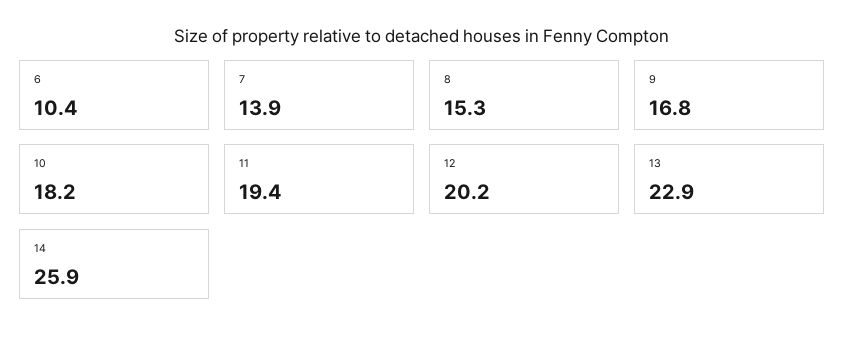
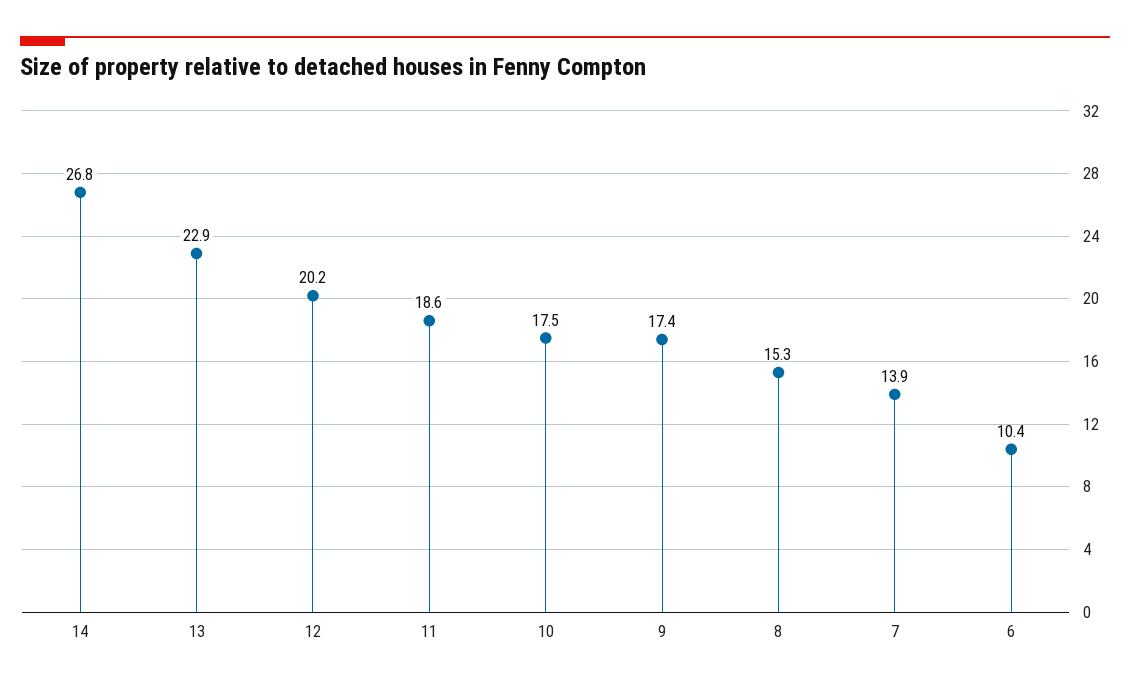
9: 16.8 -> 17.4
10: 18.2 -> 17.5
11: 19.4 -> 18.6
14: 25.9 -> 26.8

